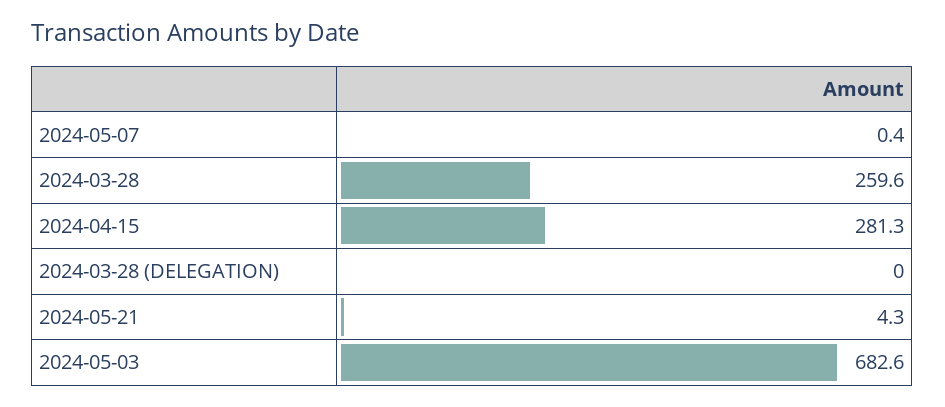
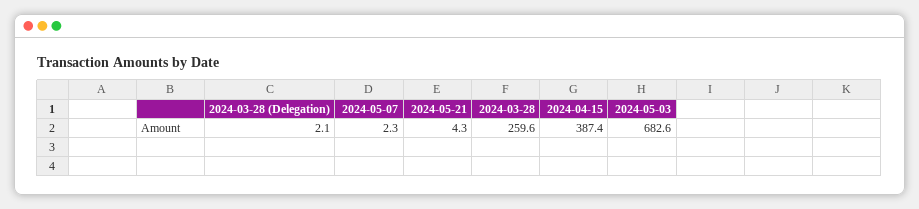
2024-05-07: 0.4 -> 2.3
2024-04-15: 281.3 -> 387.4
2024-03-28 (DELEGATION): 0 -> 2.1

